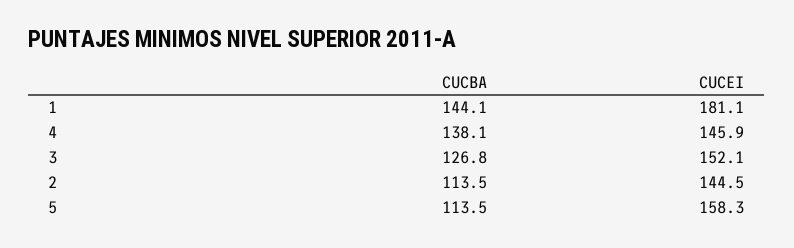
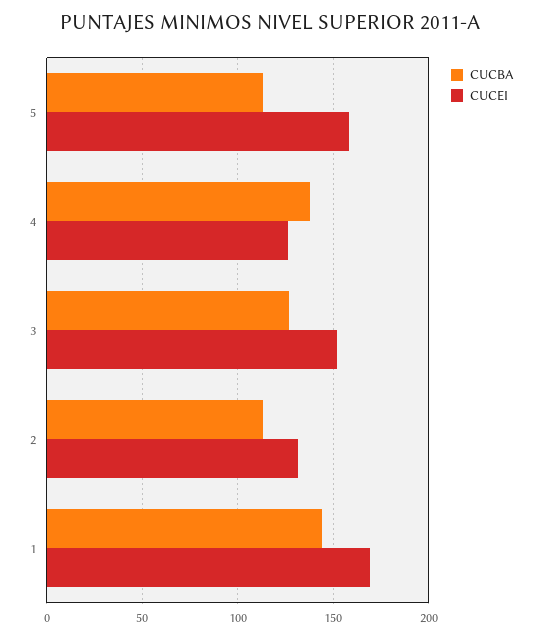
CUCEI, 1: 181.1 -> 170
CUCEI, 4: 145.9 -> 125
CUCEI, 2: 144.5 -> 130

